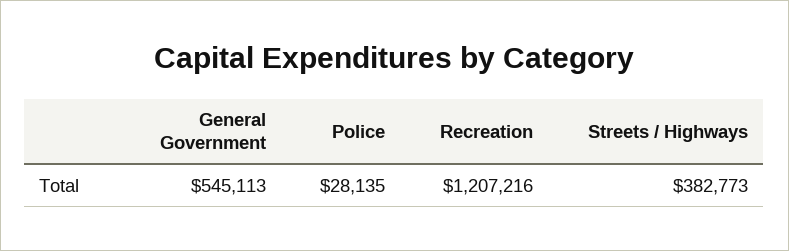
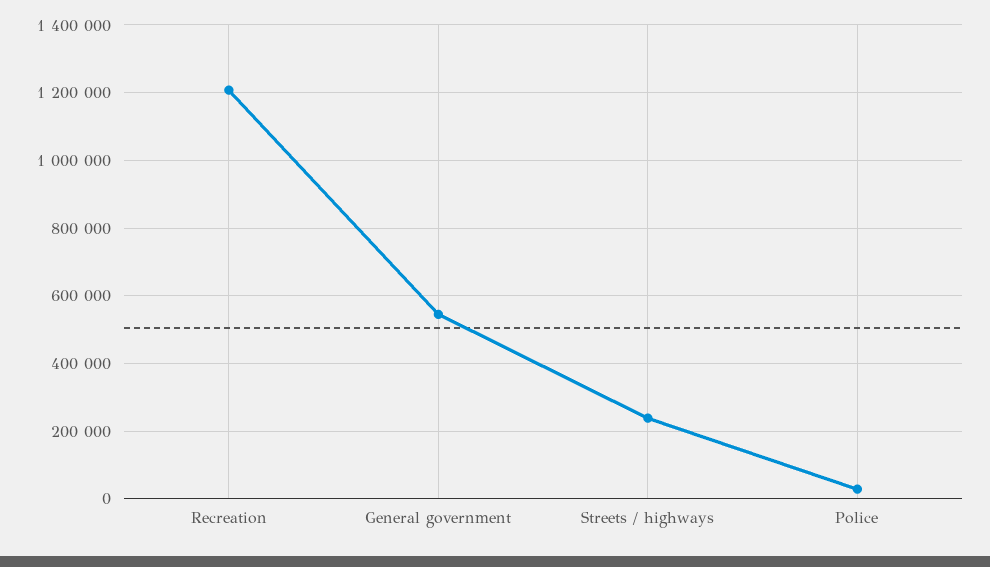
Streets / Highways: 382773 -> 240000

